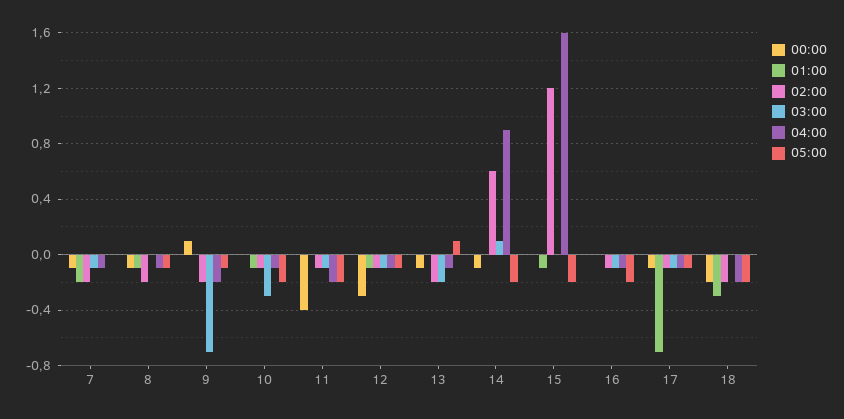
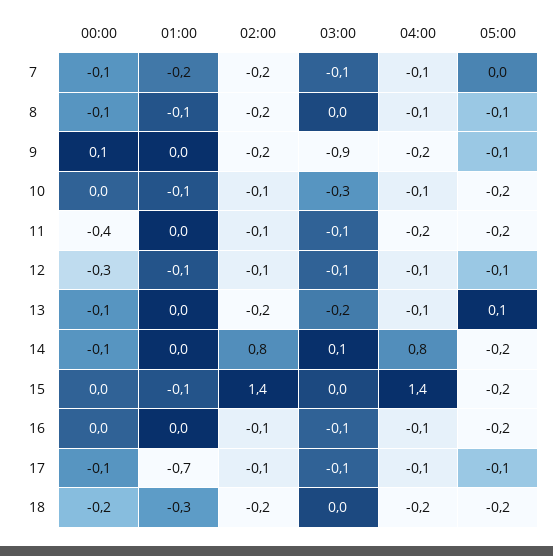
03:00, 9: -0.7 -> -0.9
02:00, 14: 0.6 -> 0.8
04:00, 14: 0.9 -> 0.8
02:00, 15: 1.2 -> 1.4
04:00, 15: 1.6 -> 1.4

